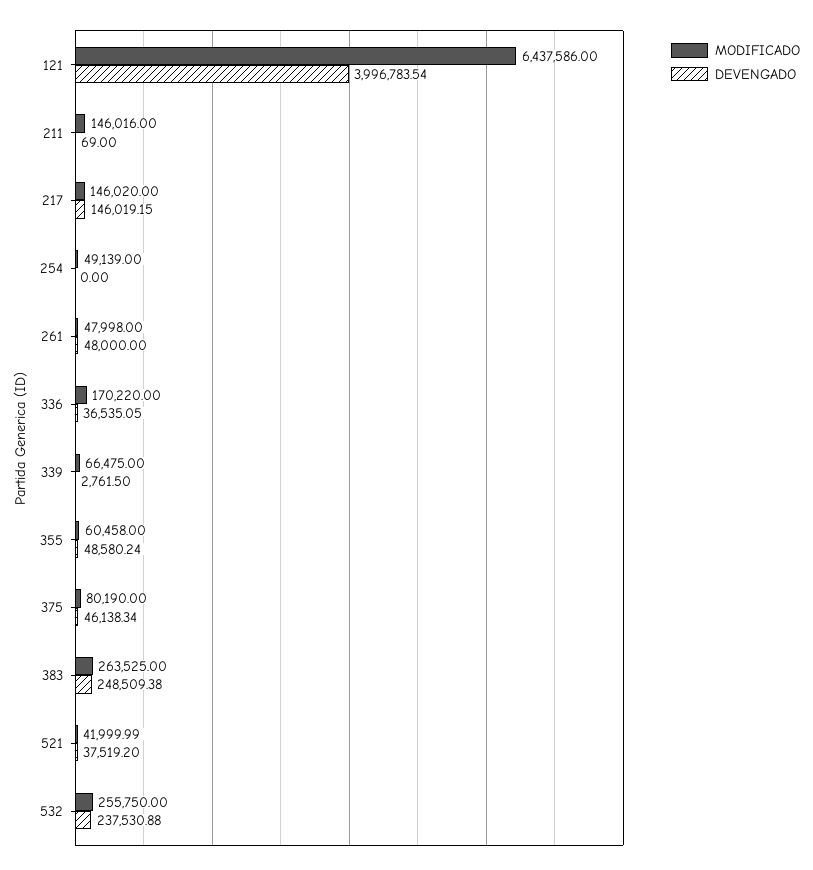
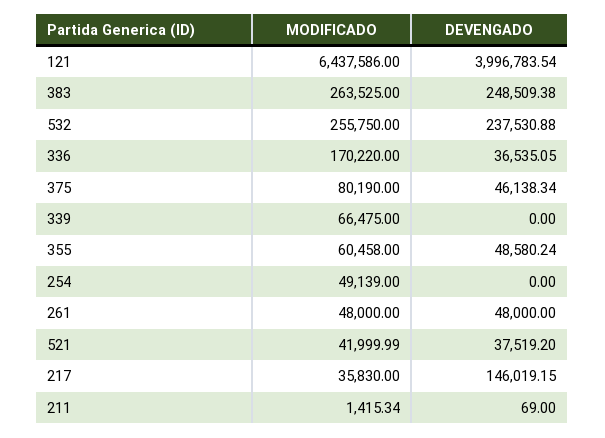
MODIFICADO, 211: 146016 -> 1415.34
MODIFICADO, 217: 146020 -> 35830
MODIFICADO, 261: 47998 -> 48000
DEVENGADO, 339: 2761.5 -> 0

